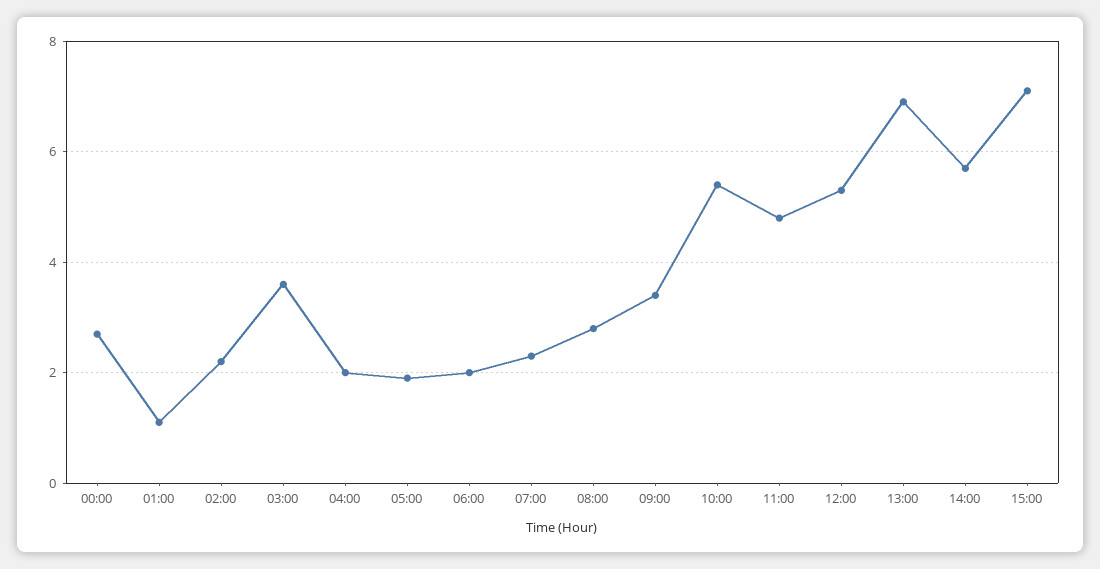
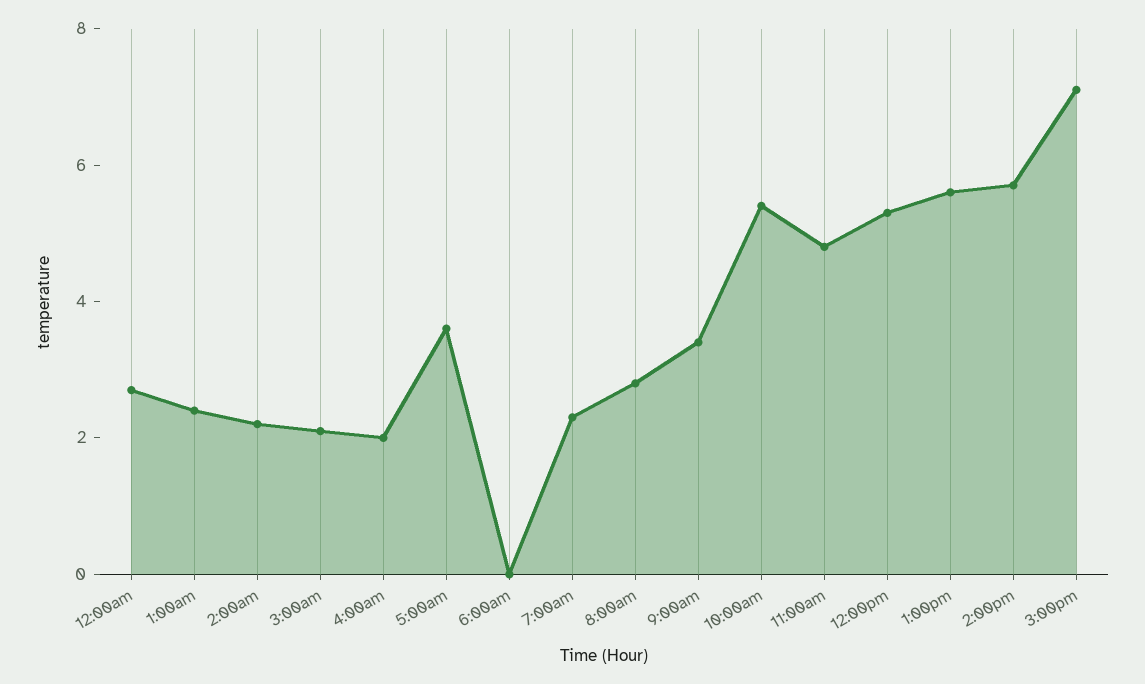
01:00: 1 -> 2.5
03:00: 3.5 -> 2
05:00: 2 -> 3.5
06:00: 2 -> 0
13:00: 7 -> 5.5

